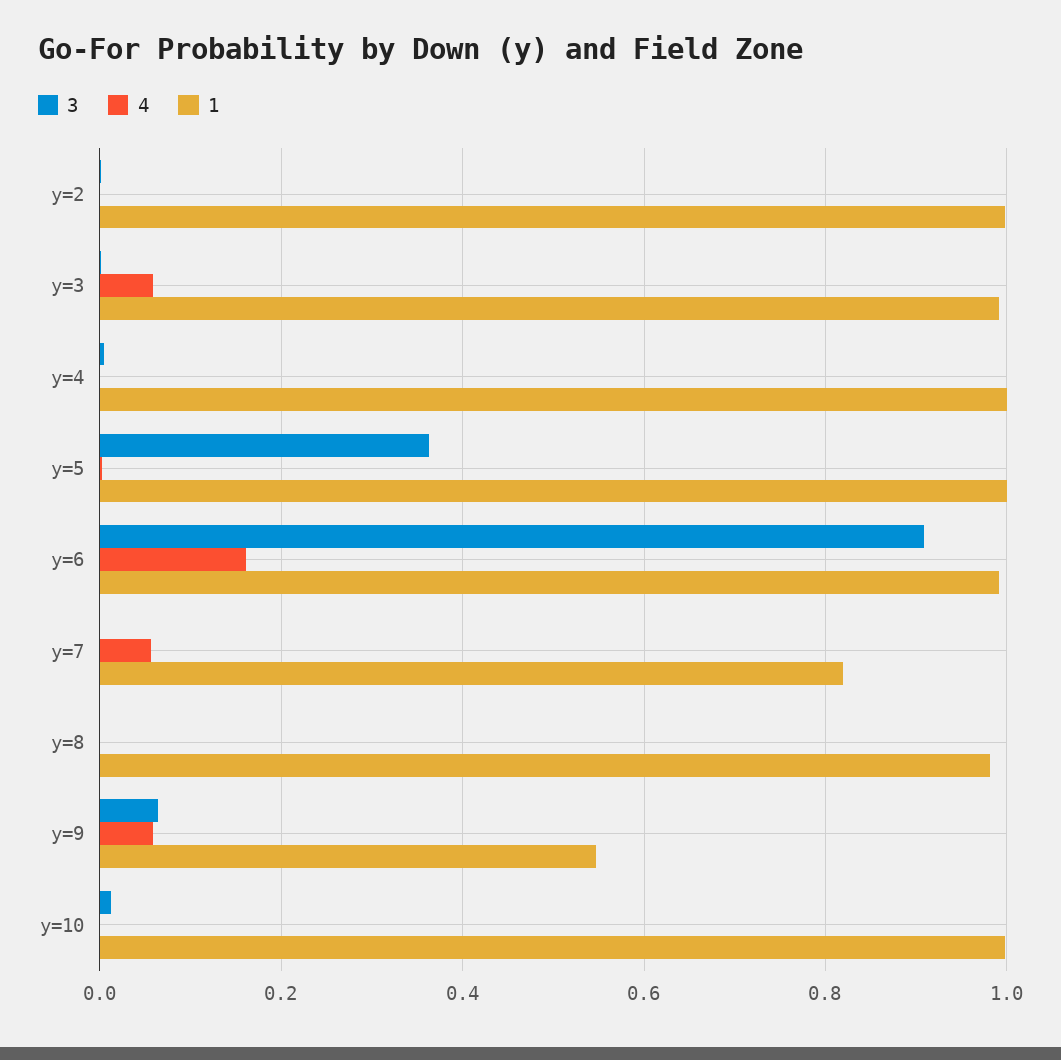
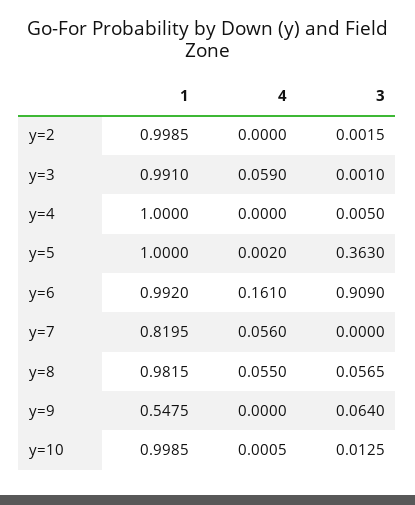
3, y=8: 0 -> 0.0565
4, y=8: 0 -> 0.055
4, y=9: 0.06 -> 0

